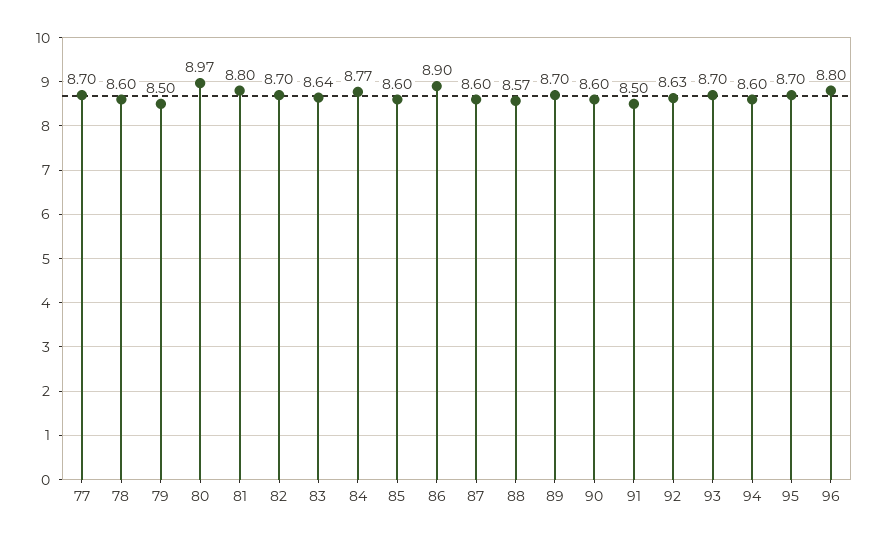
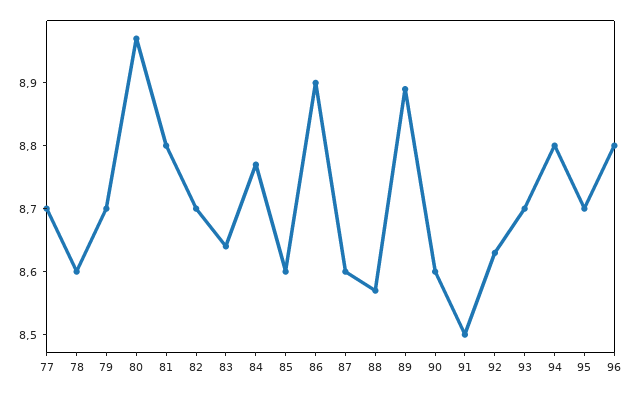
79: 8.5 -> 8.7
89: 8.7 -> 8.9
94: 8.6 -> 8.8

